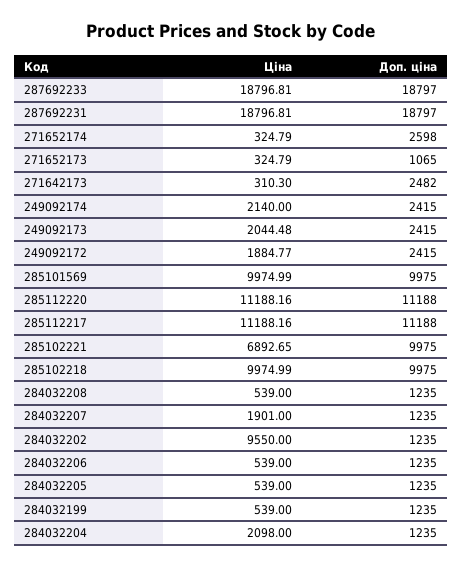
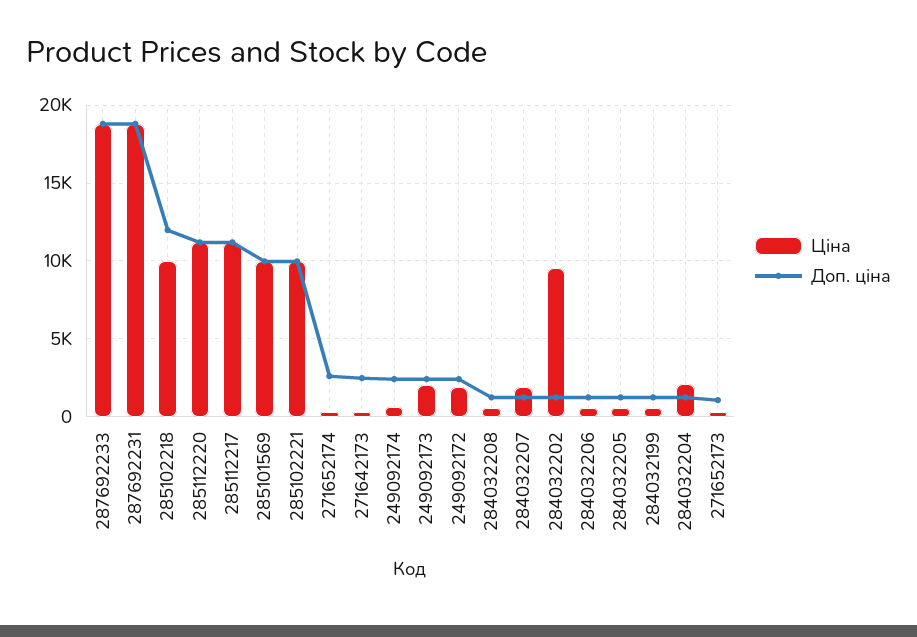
Ціна, 249092174: 2140 -> 500
Ціна, 285102221: 6892.65 -> 10000
Доп. ціна, 285102218: 9975 -> 12000

